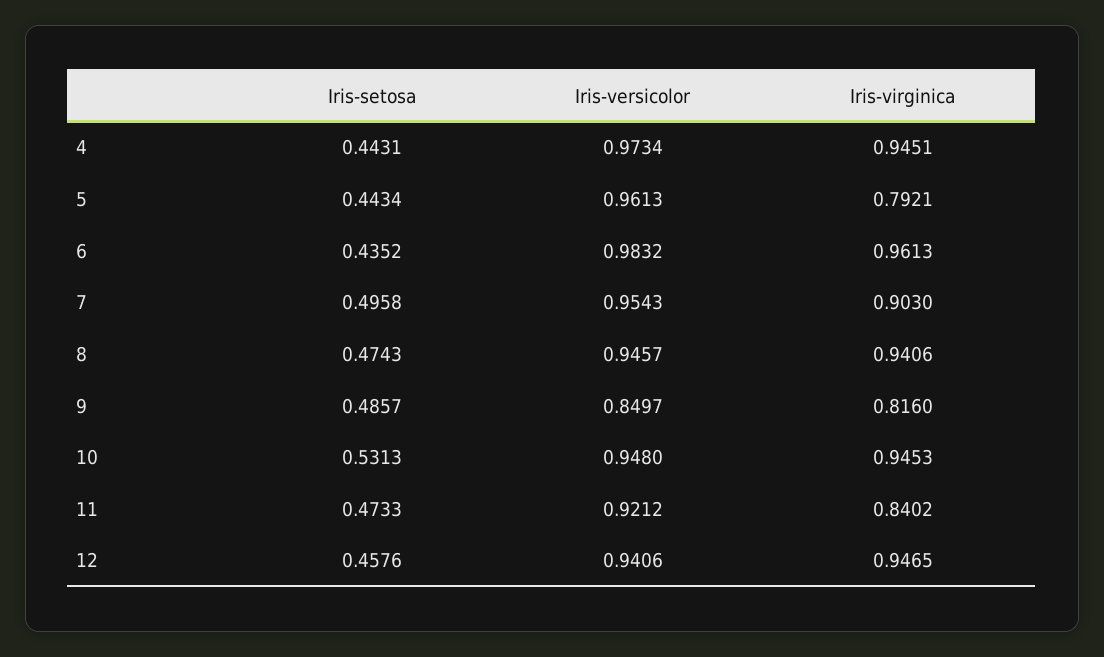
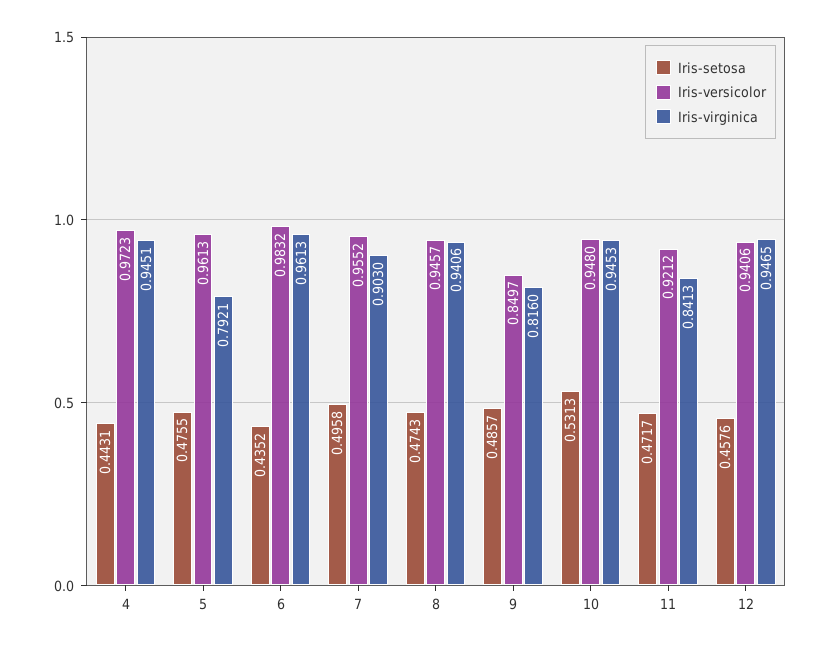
Iris-versicolor, 4: 0.9734 -> 0.9723
Iris-setosa, 5: 0.4434 -> 0.4755
Iris-versicolor, 7: 0.9543 -> 0.9552
Iris-setosa, 11: 0.4733 -> 0.4717
Iris-virginica, 11: 0.8402 -> 0.8413

